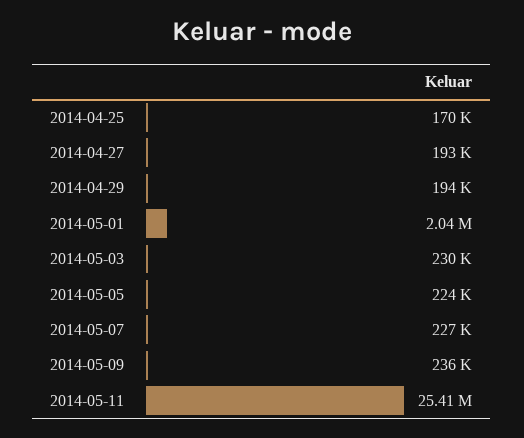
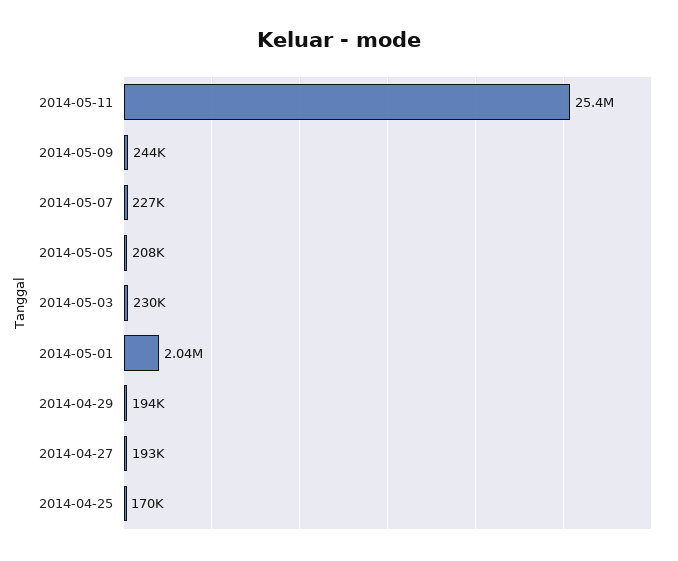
2014-05-05: 224000 -> 208000
2014-05-09: 236000 -> 244000
2014-05-11: 25410000 -> 25400000

